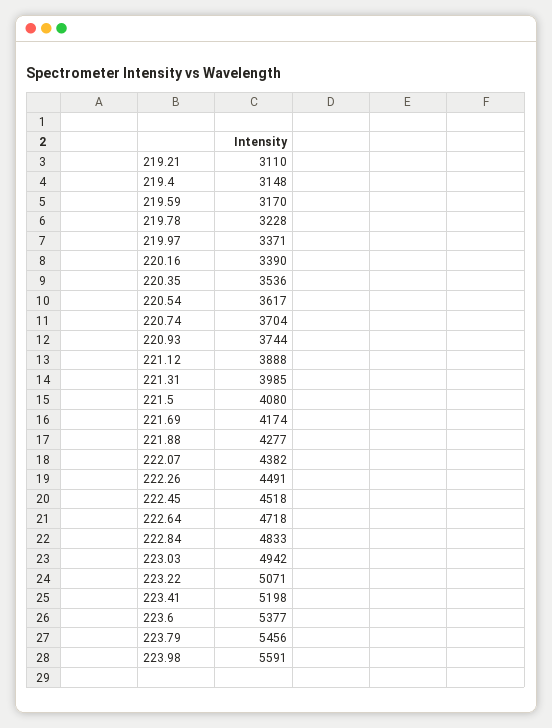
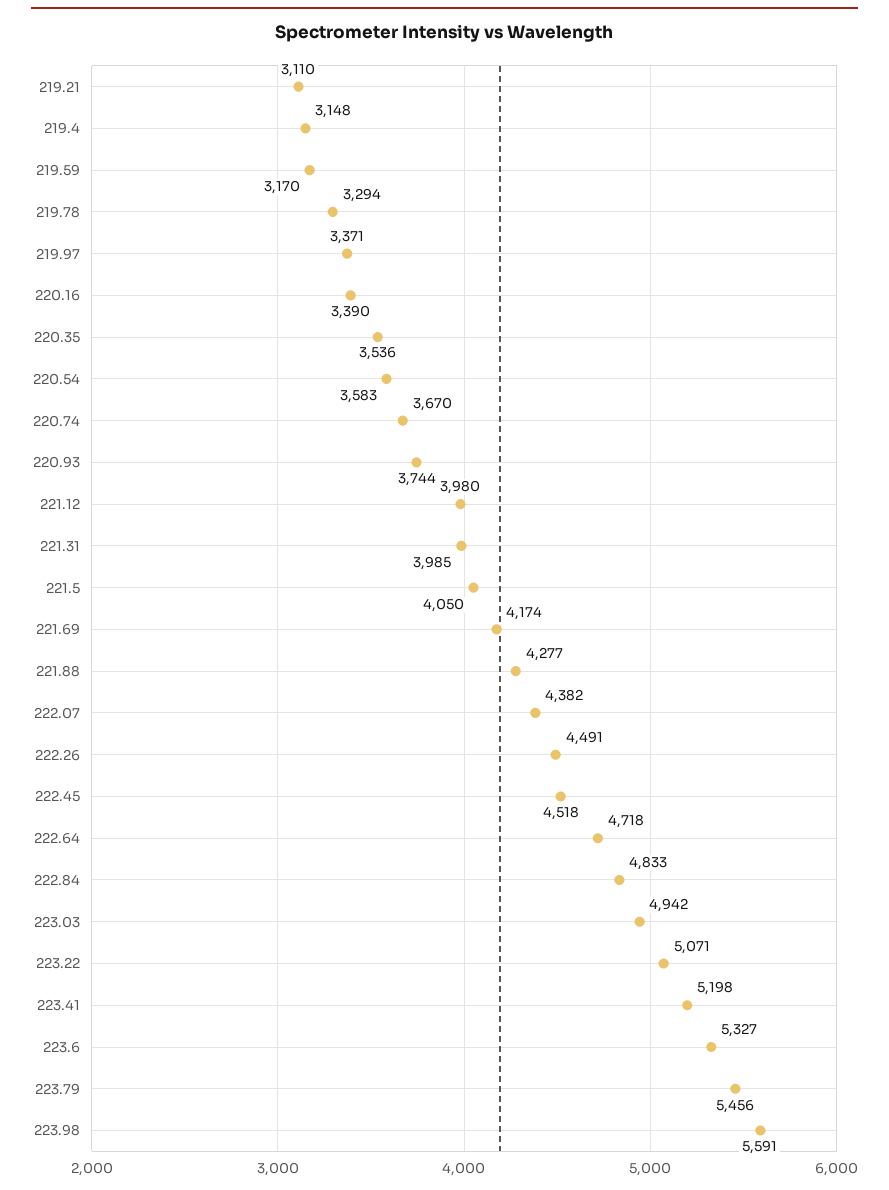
219.78: 3228 -> 3294
220.54: 3617 -> 3583
220.74: 3704 -> 3670
221.12: 3888 -> 3980
221.5: 4080 -> 4050
223.6: 5377 -> 5327

